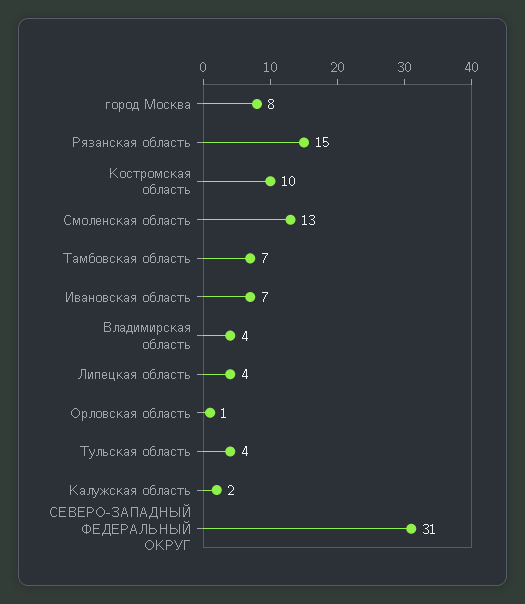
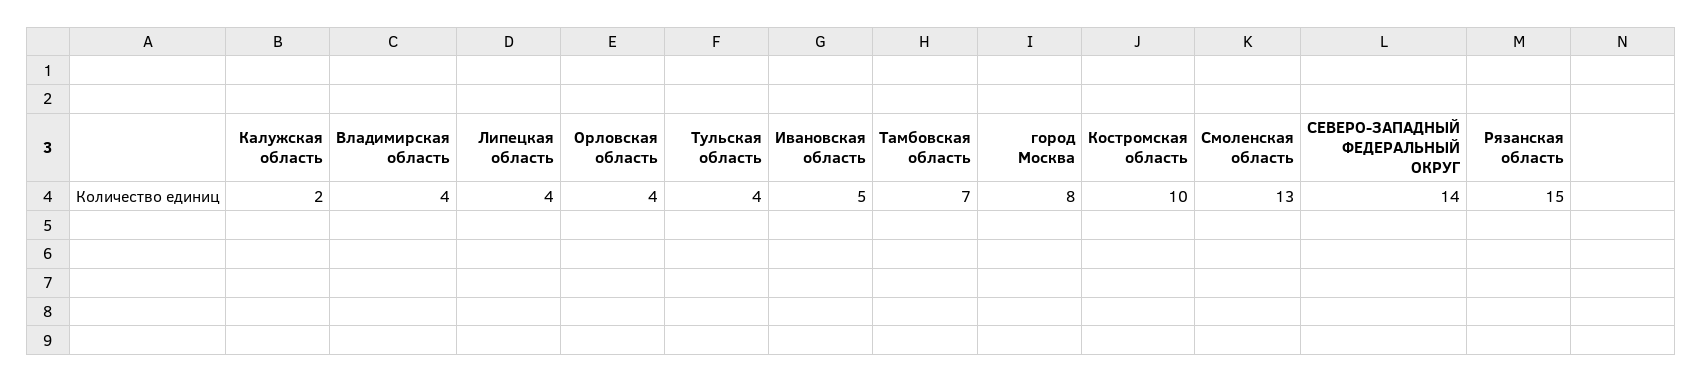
Ивановская область: 7 -> 5
Орловская область: 1 -> 4
СЕВЕРО-ЗАПАДНЫЙ ФЕДЕРАЛЬНЫЙ ОКРУГ: 31 -> 14

